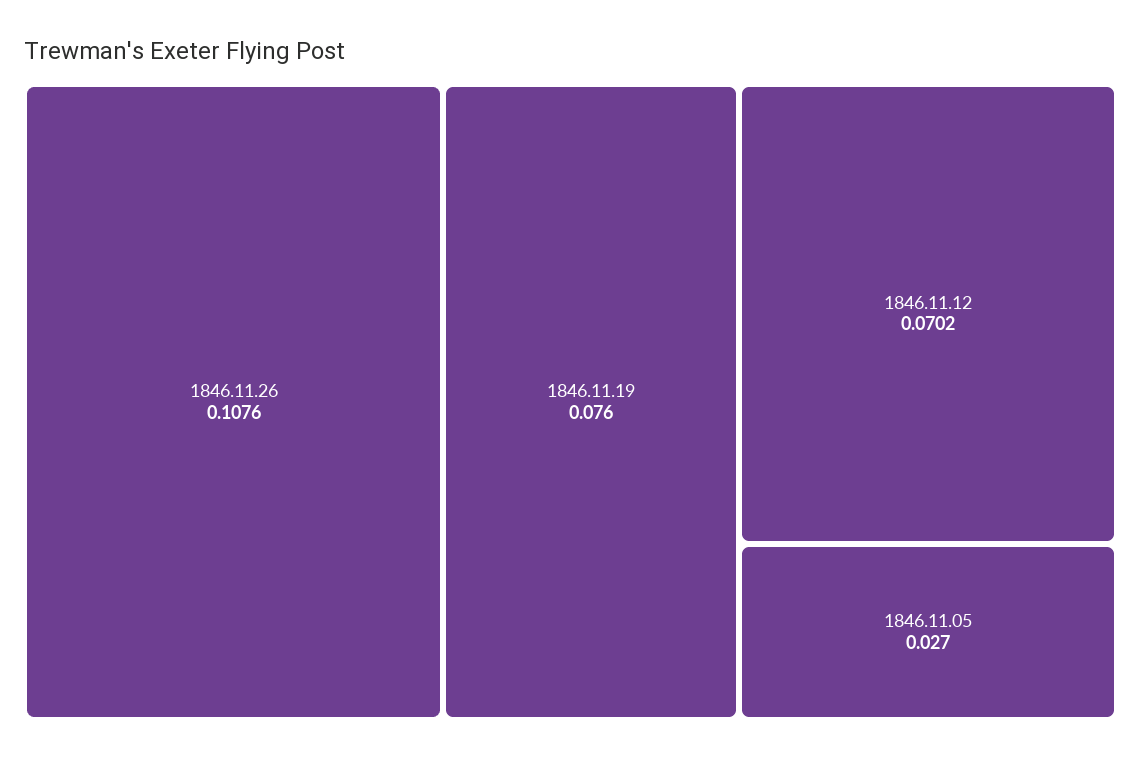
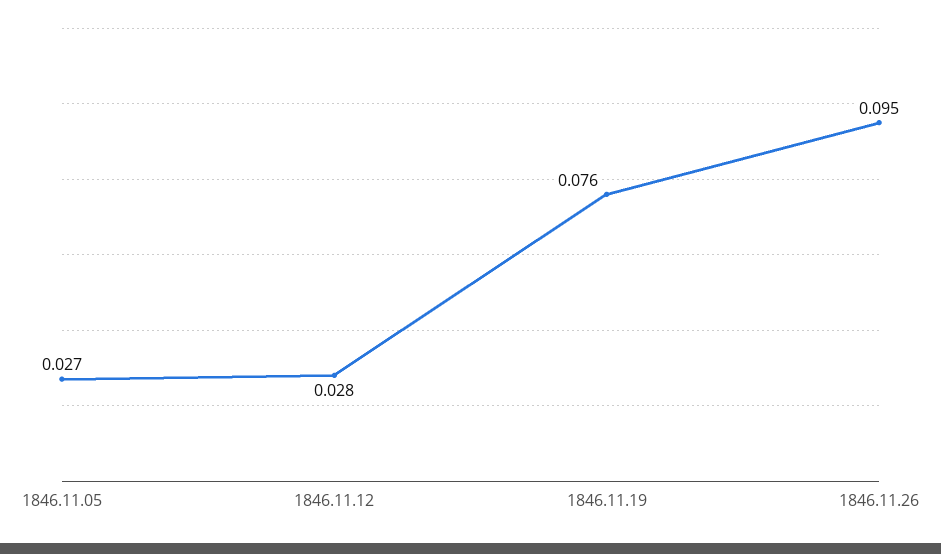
1846.11.26: 0.1076 -> 0.095
1846.11.12: 0.0702 -> 0.028

